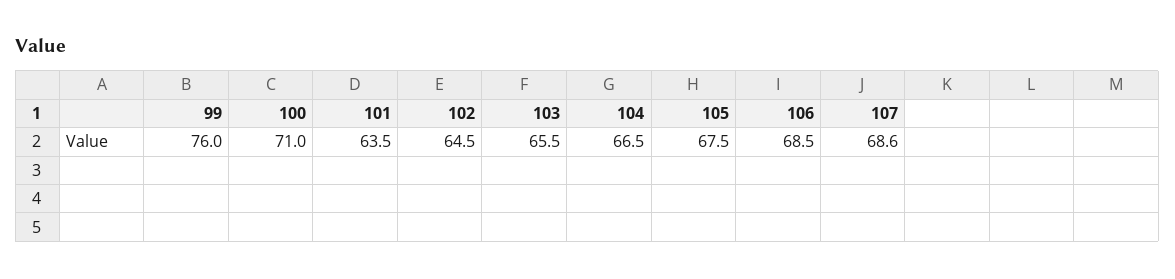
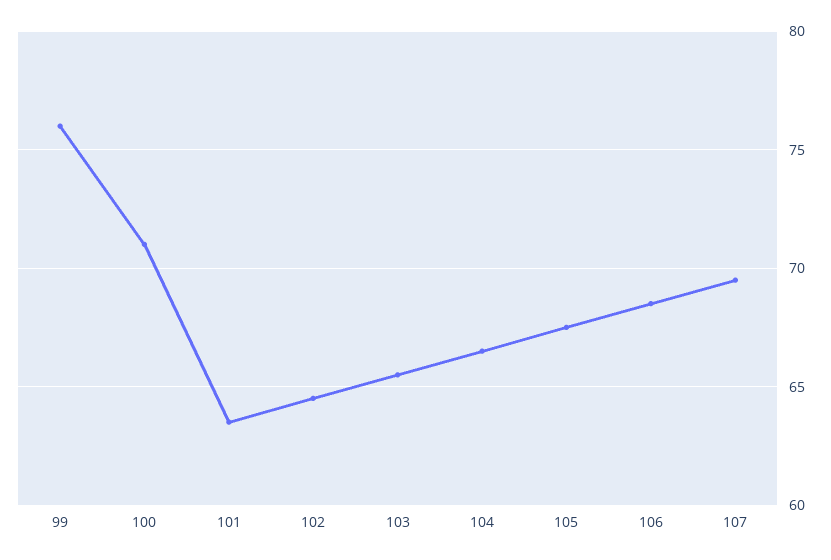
107: 68.6 -> 69.5

